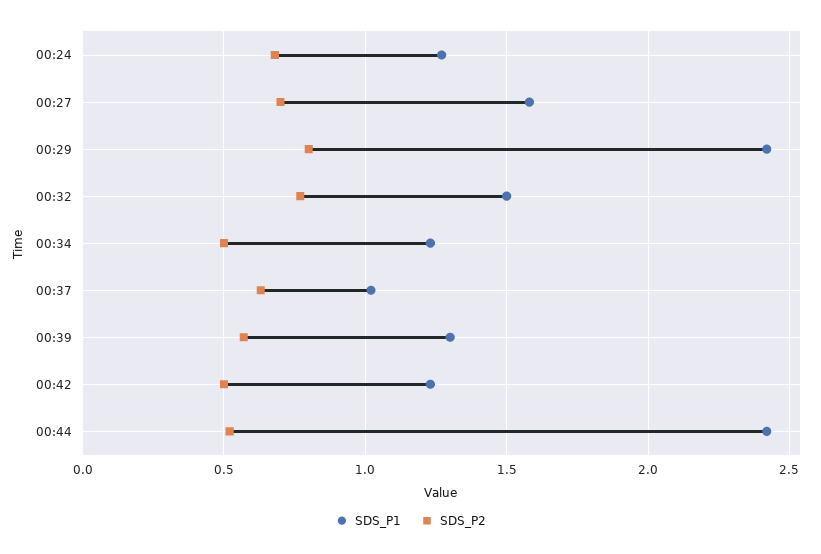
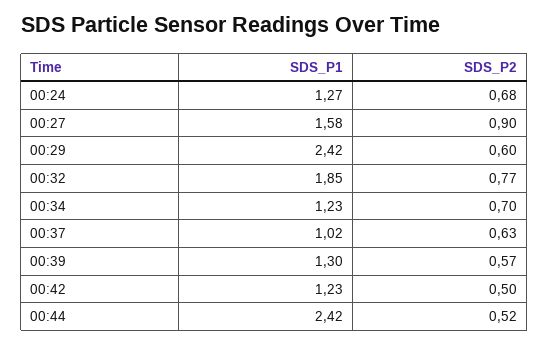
SDS_P2, 00:27: 0.7 -> 0.9
SDS_P2, 00:29: 0.8 -> 0.6
SDS_P1, 00:32: 1.5 -> 1.85
SDS_P2, 00:34: 0.5 -> 0.7

